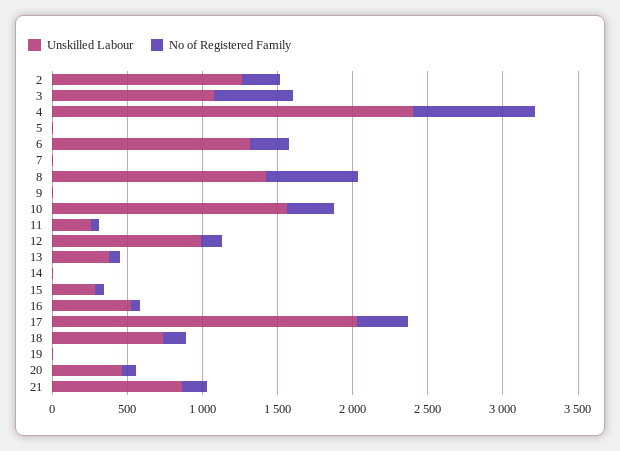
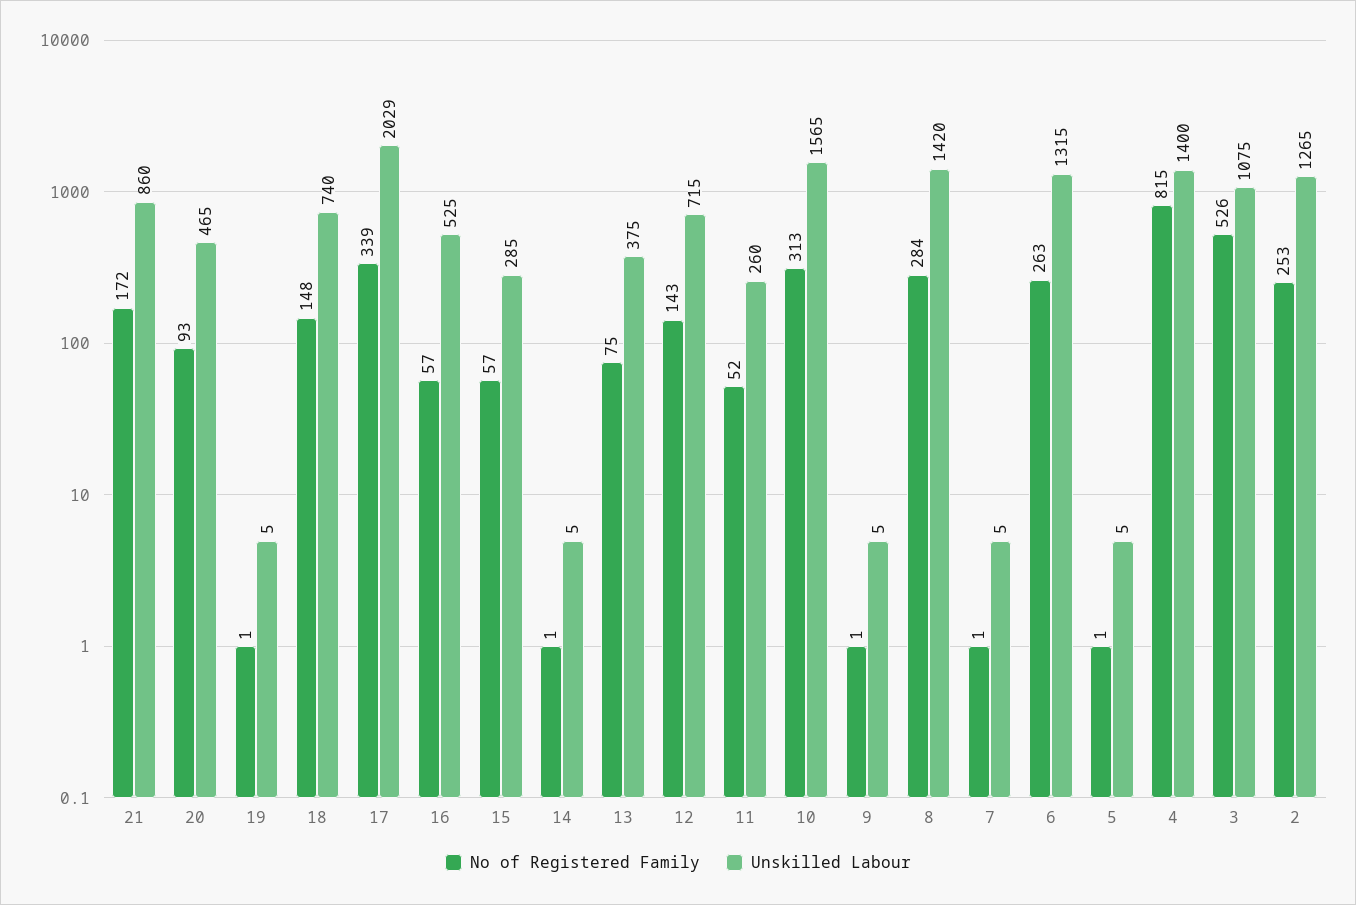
Unskilled Labour, 4: 2400 -> 1400
No of Registered Family, 8: 600 -> 284
Unskilled Labour, 12: 1000 -> 715

